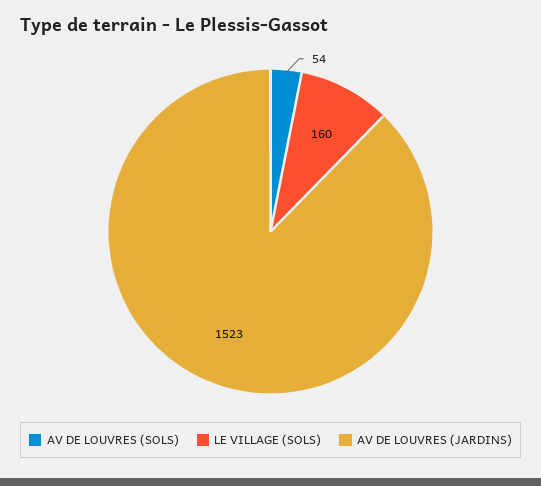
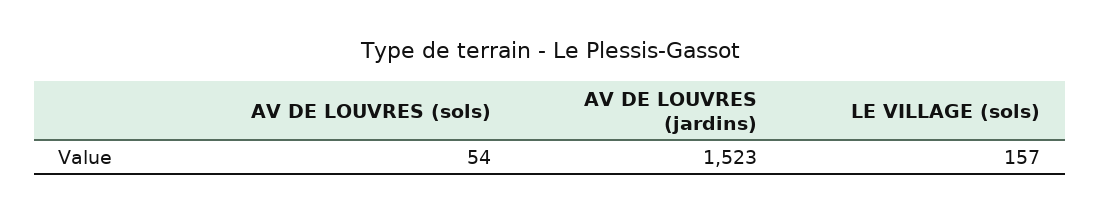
LE VILLAGE (SOLS): 160 -> 157

